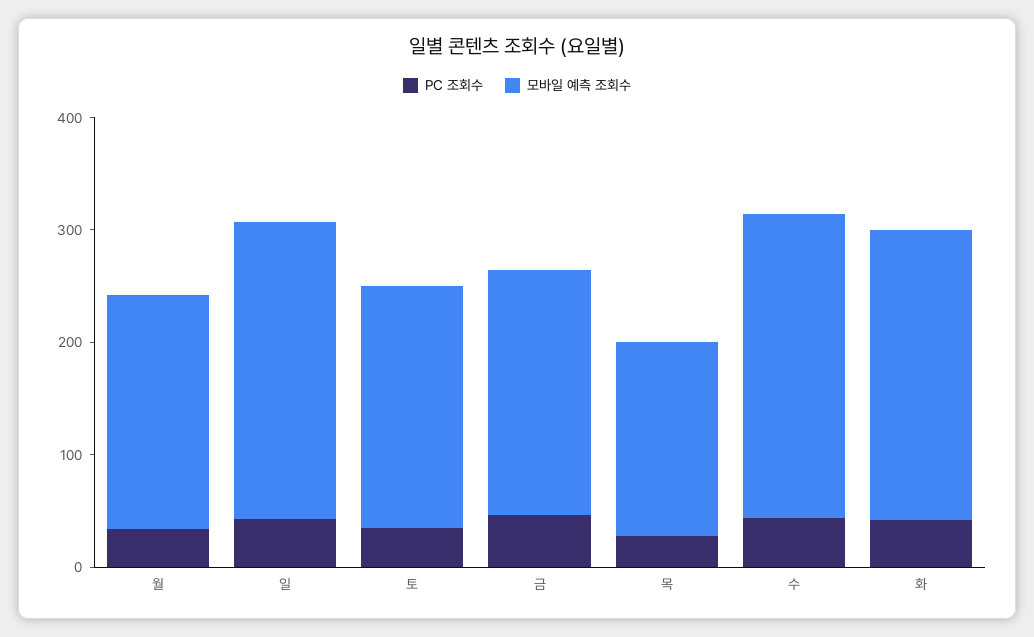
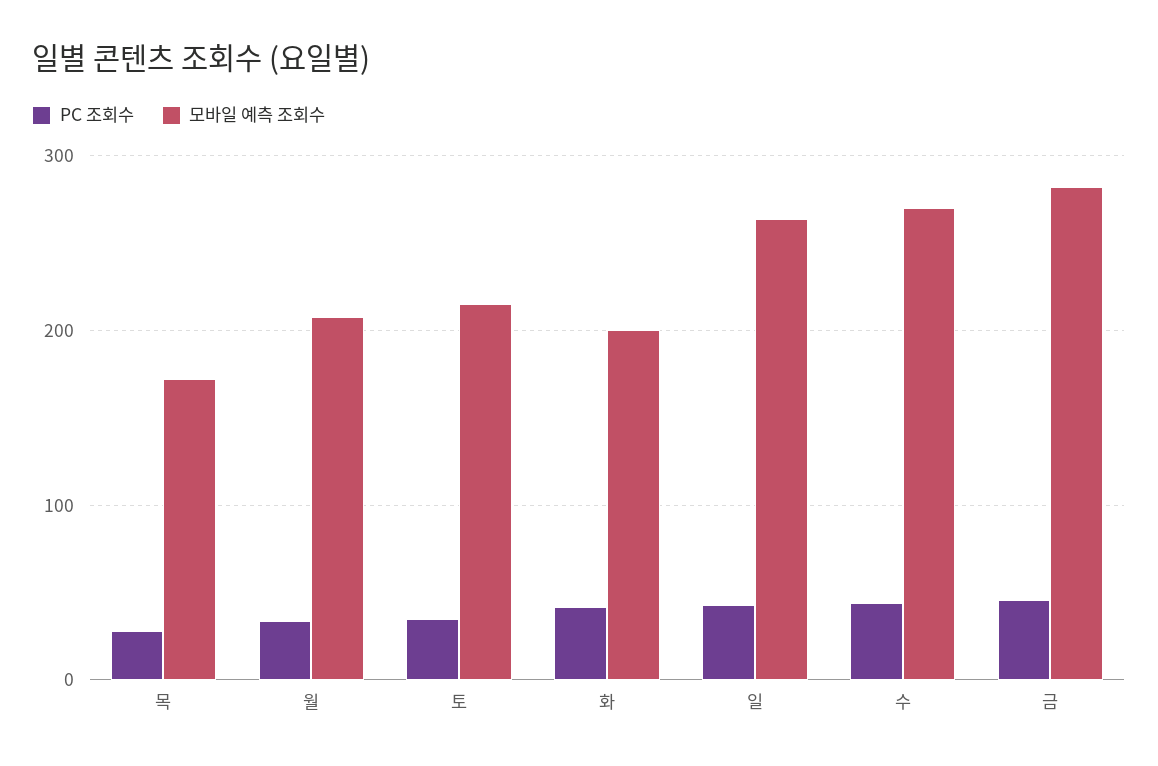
모바일 예측 조회수, 금: 220 -> 280
모바일 예측 조회수, 화: 260 -> 200

